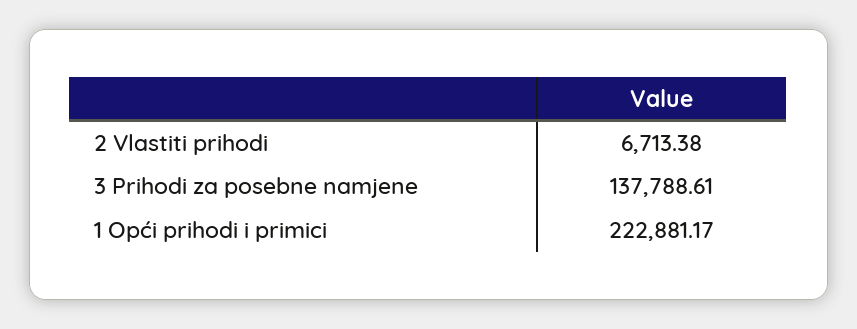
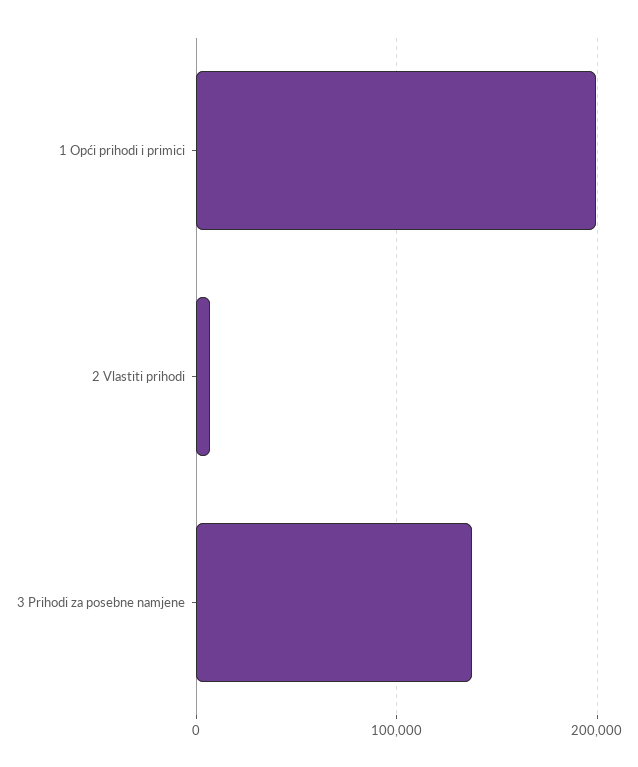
1 Opći prihodi i primici: 222881.17 -> 200000

